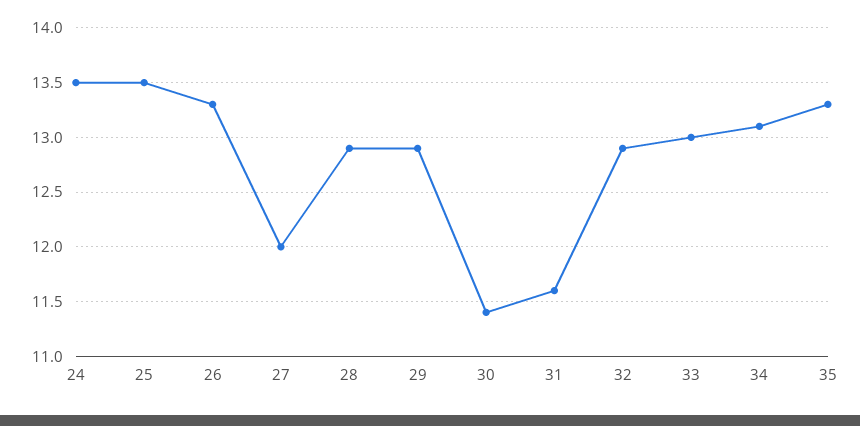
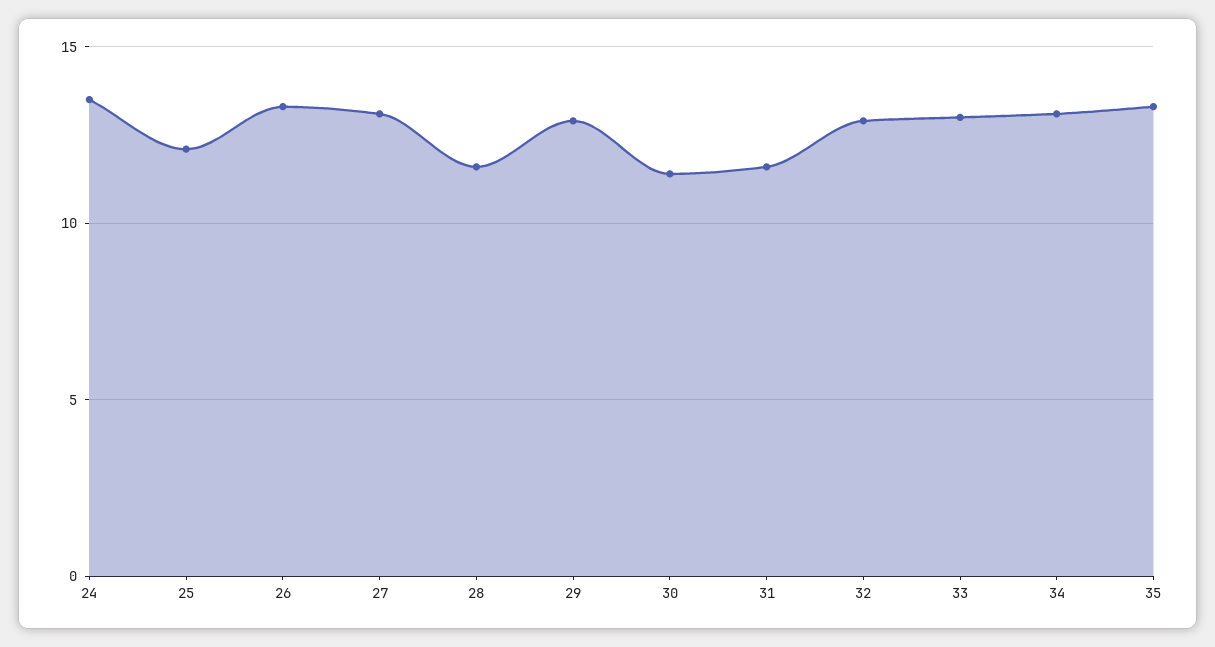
25: 13.5 -> 12
27: 12 -> 13
28: 12.9 -> 11.5

